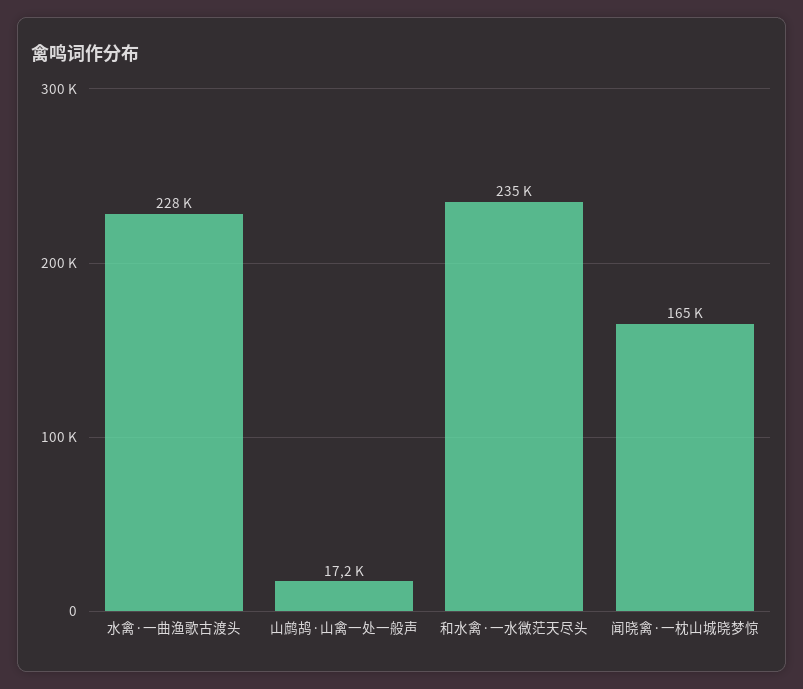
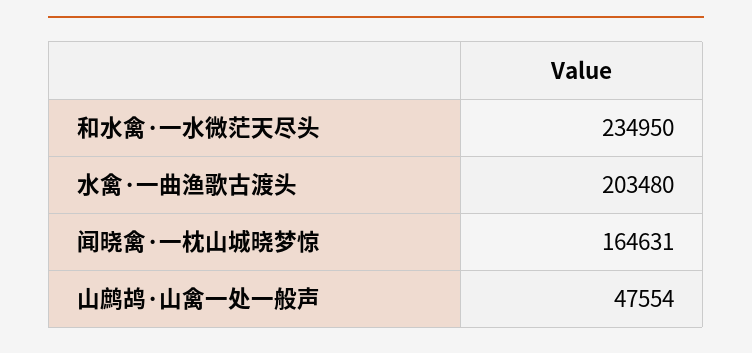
水禽·一曲渔歌古渡头: 228000 -> 203480
山鹧鸪·山禽一处一般声: 17200 -> 47554

